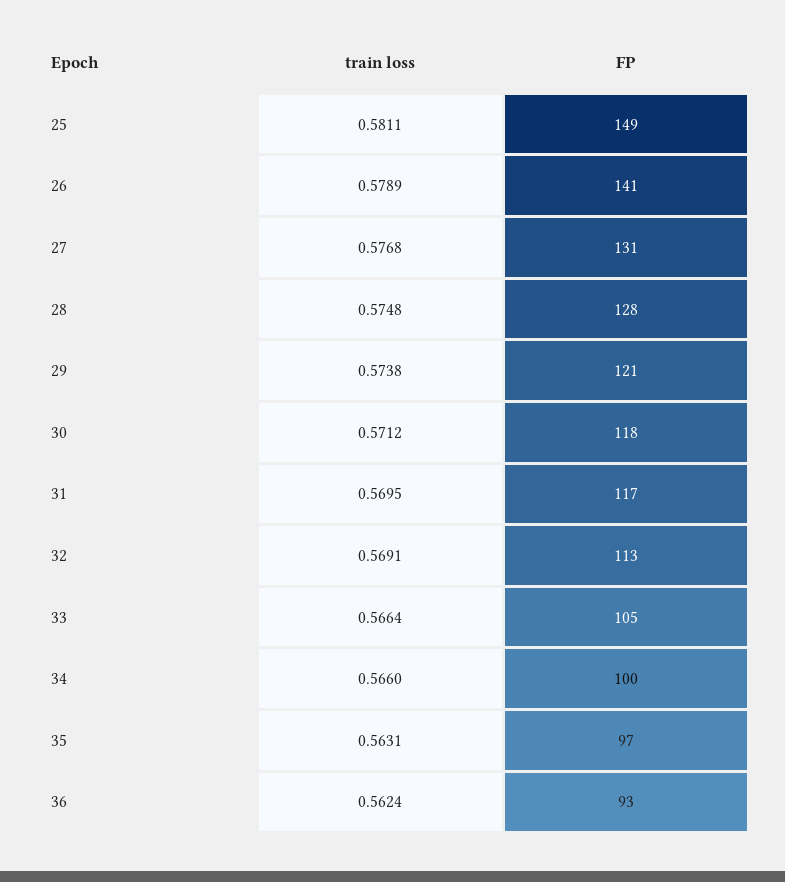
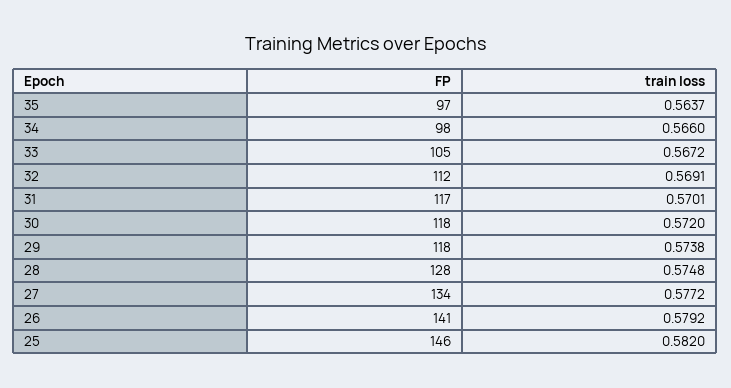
train loss, 25: 0.5811 -> 0.582
FP, 25: 149 -> 146
train loss, 26: 0.5789 -> 0.5792
train loss, 27: 0.5768 -> 0.5772
FP, 27: 131 -> 134
FP, 29: 121 -> 118
train loss, 30: 0.5712 -> 0.572
train loss, 31: 0.5695 -> 0.5701
FP, 32: 113 -> 112
train loss, 33: 0.5664 -> 0.5672
FP, 34: 100 -> 98
train loss, 35: 0.5631 -> 0.5637
train loss, 36: 0.5624 -> none
FP, 36: 93 -> none

